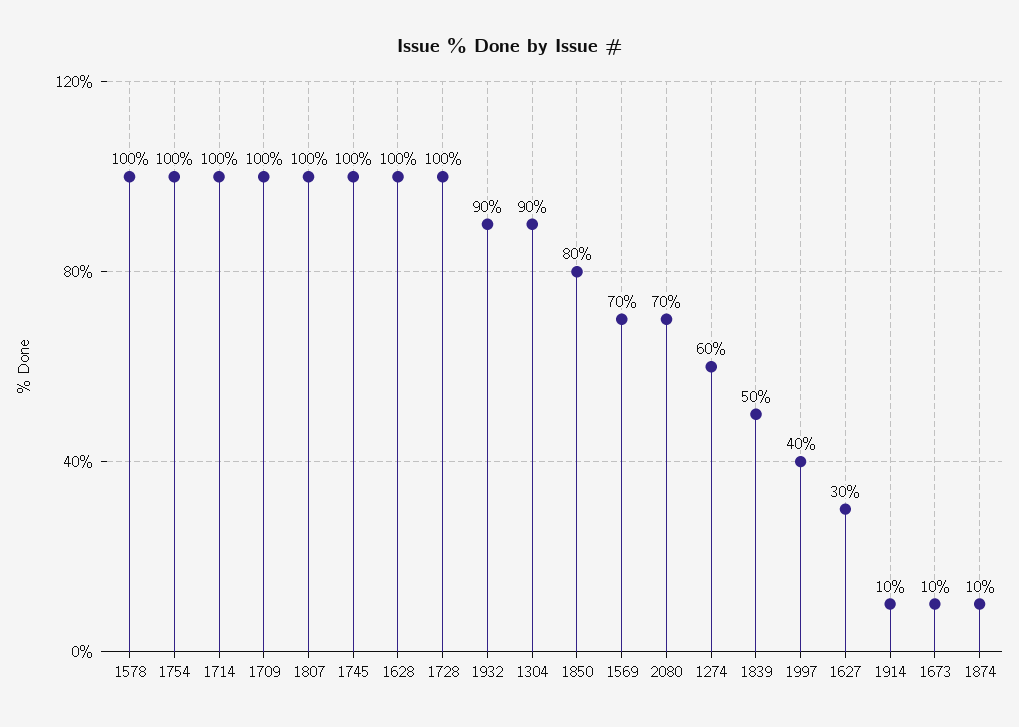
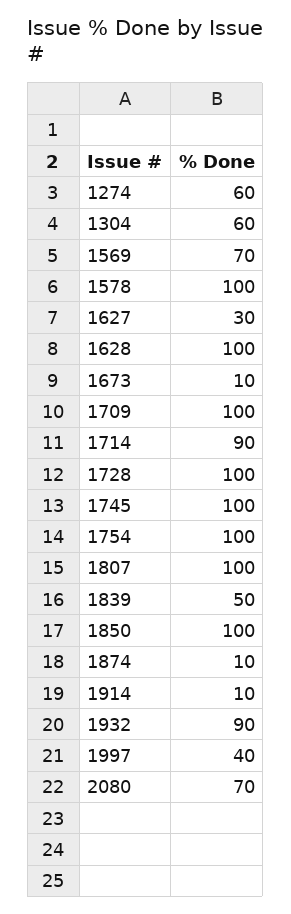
1714: 100 -> 90
1304: 90 -> 60
1850: 80 -> 100

